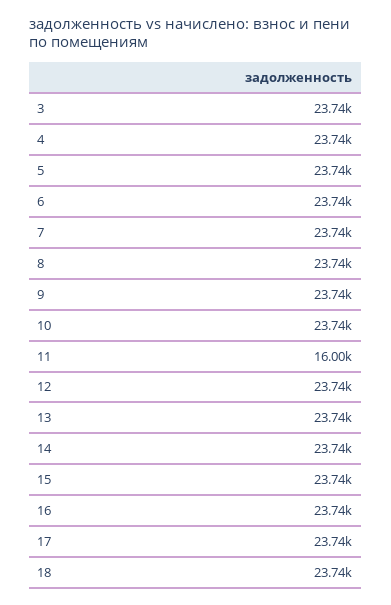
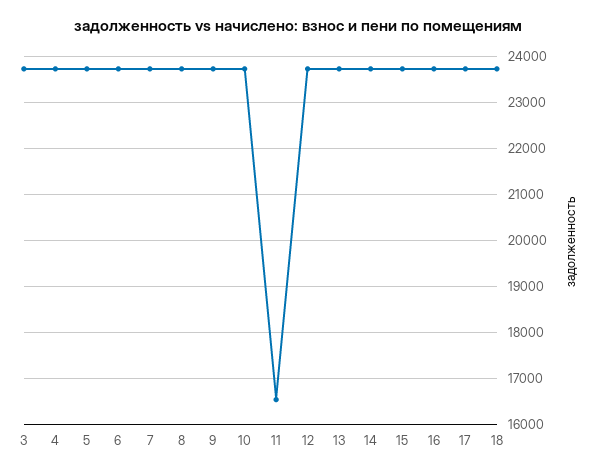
11: 16000 -> 16600

